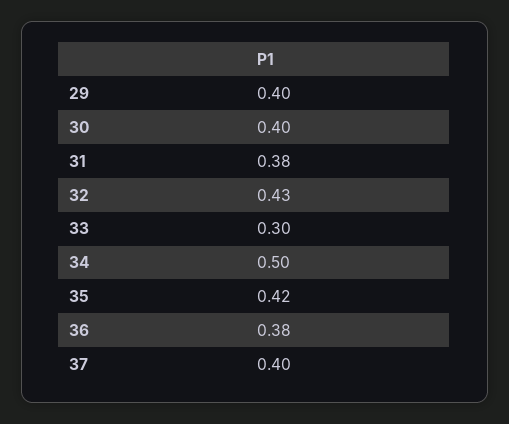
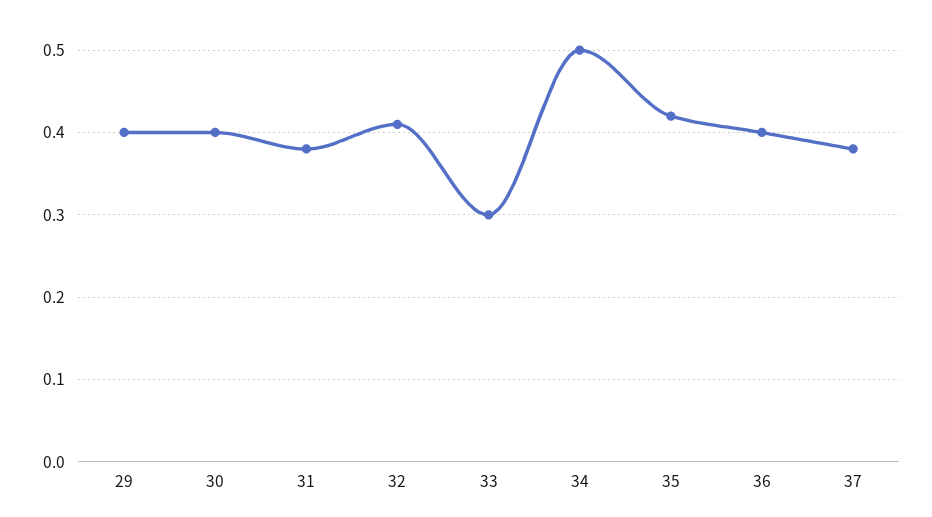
32: 0.43 -> 0.41
36: 0.38 -> 0.4
37: 0.4 -> 0.38

